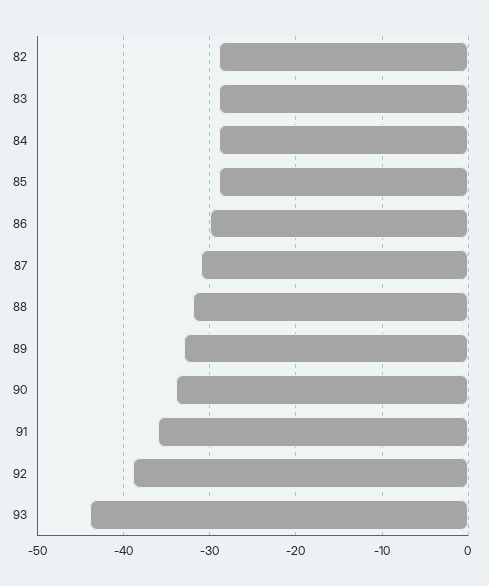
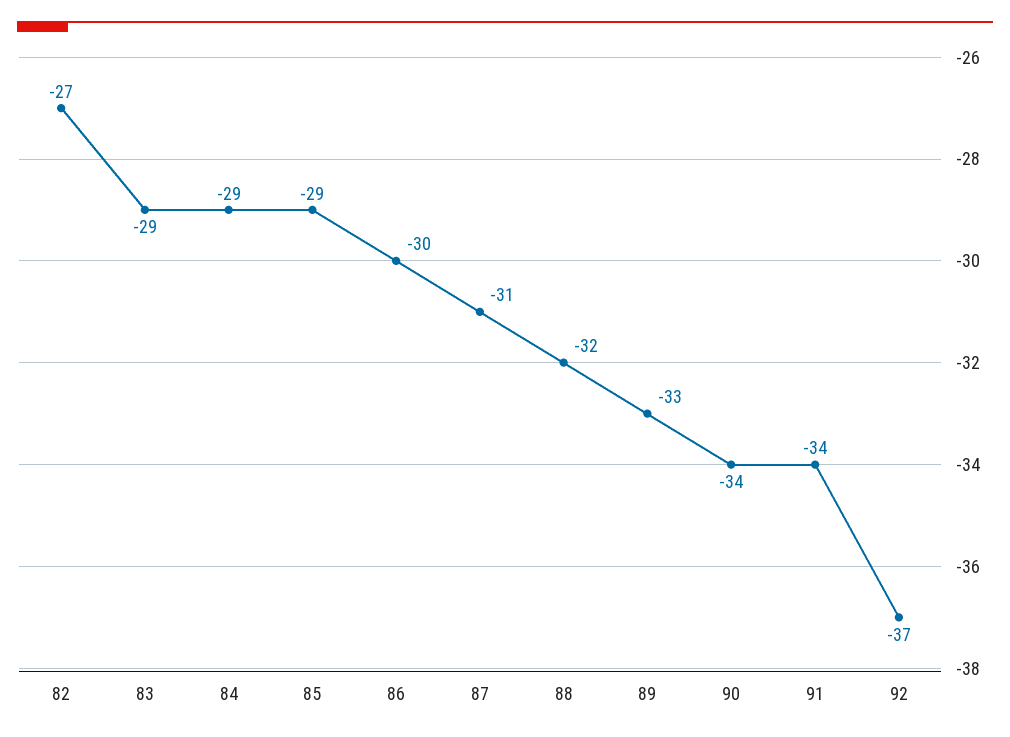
82: -29 -> -27
91: -36 -> -34
92: -39 -> -37
93: -44 -> none

